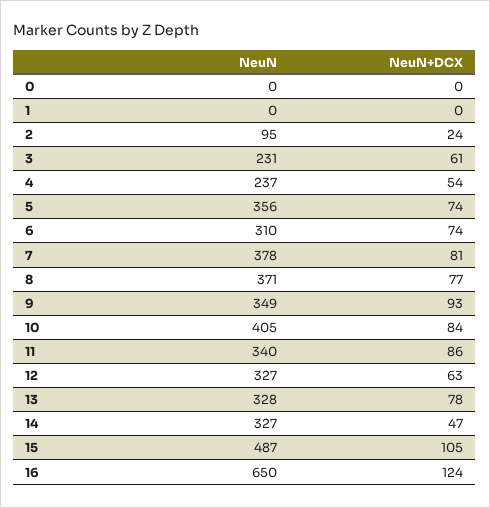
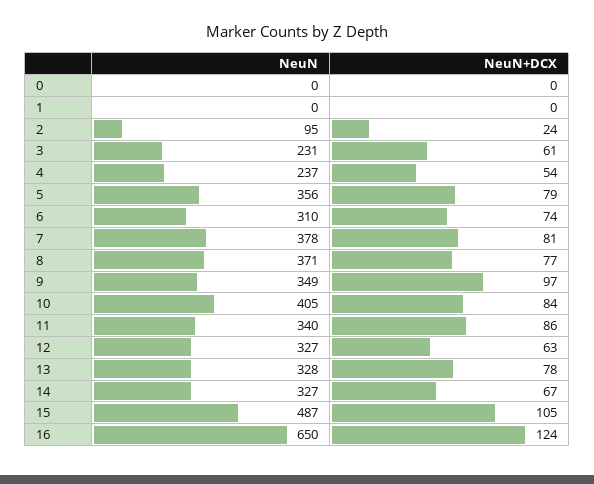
NeuN+DCX, 5: 74 -> 79
NeuN+DCX, 9: 93 -> 97
NeuN+DCX, 14: 47 -> 67

